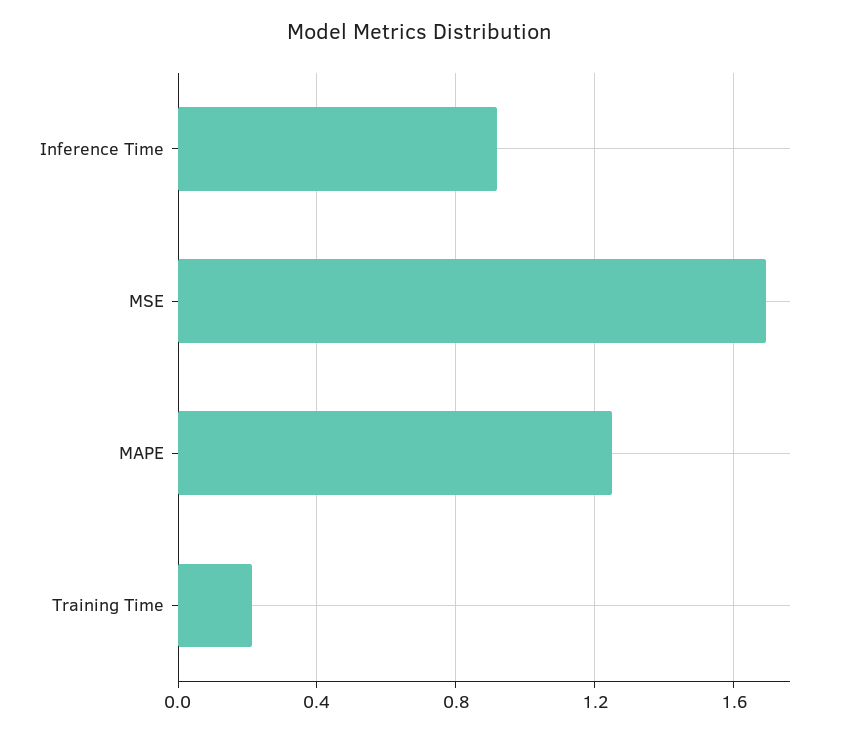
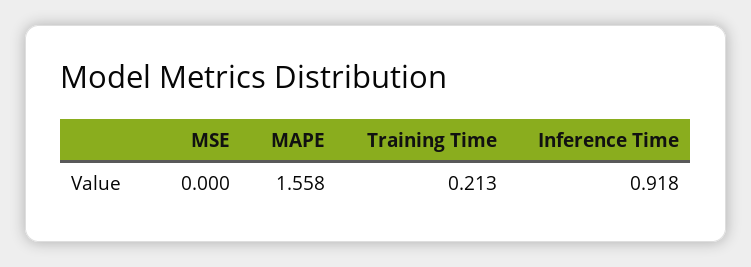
MSE: 1.7 -> 0
MAPE: 1.25 -> 1.558

